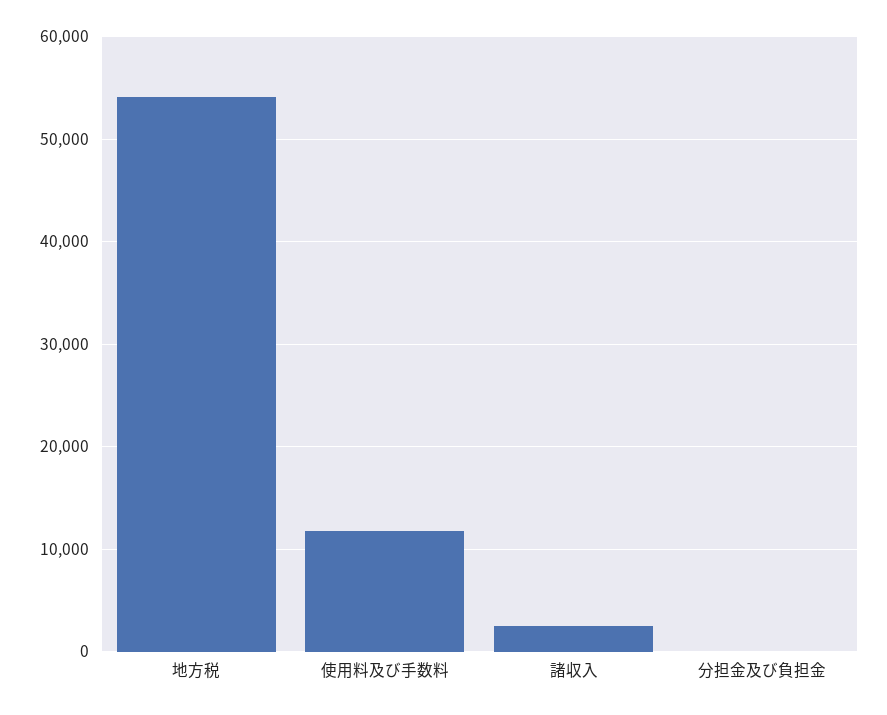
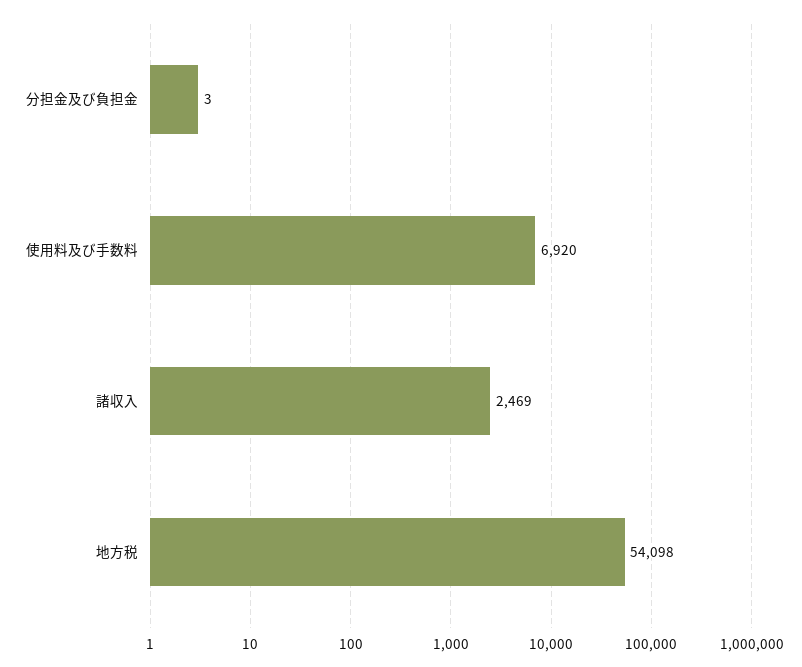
使用料及び手数料: 12000 -> 6920

